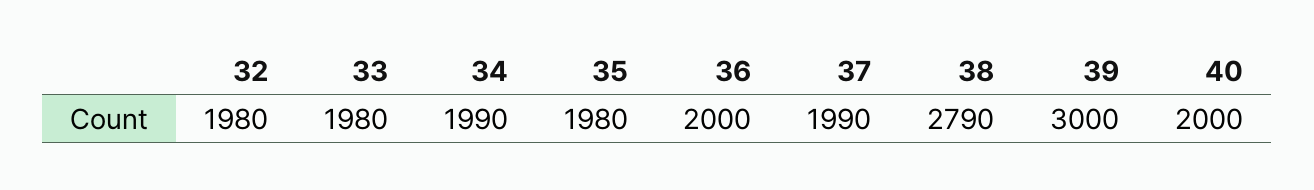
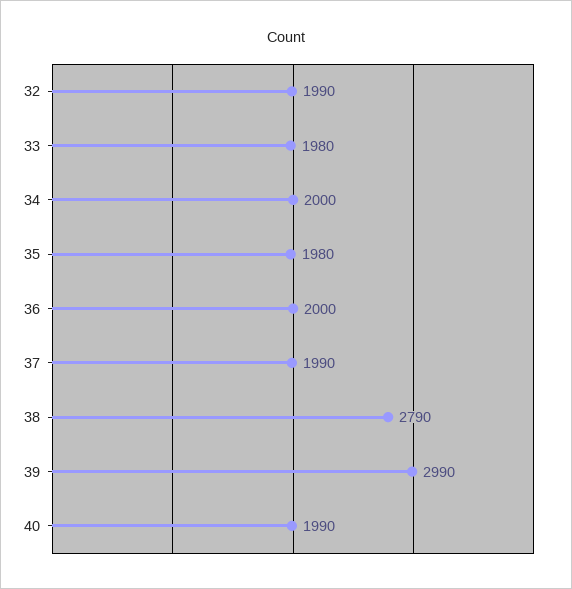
32: 1980 -> 1990
34: 1990 -> 2000
39: 3000 -> 2990
40: 2000 -> 1990

